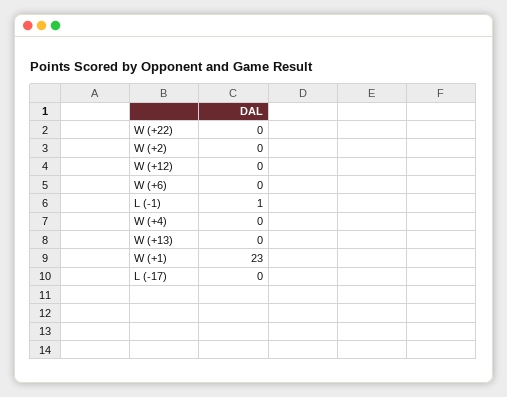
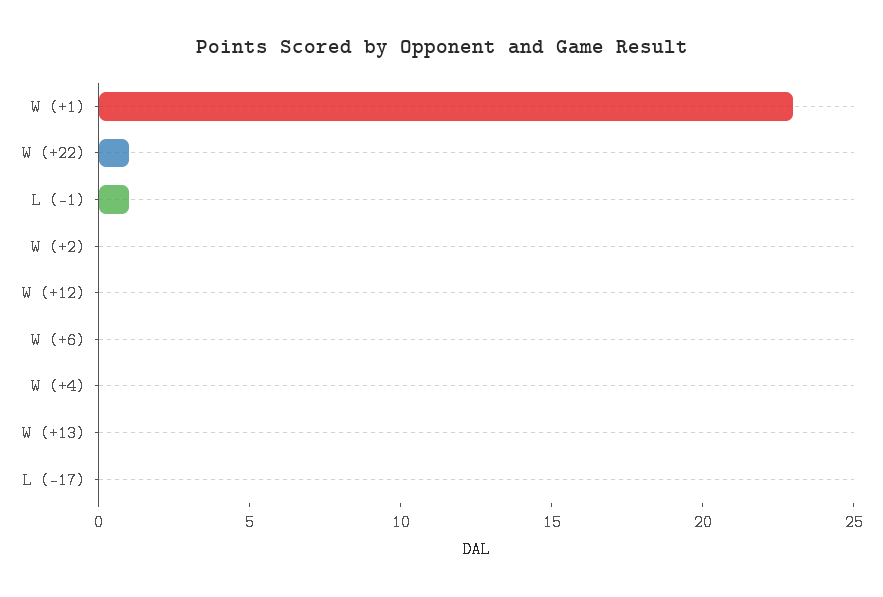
W (+22): 0 -> 1

